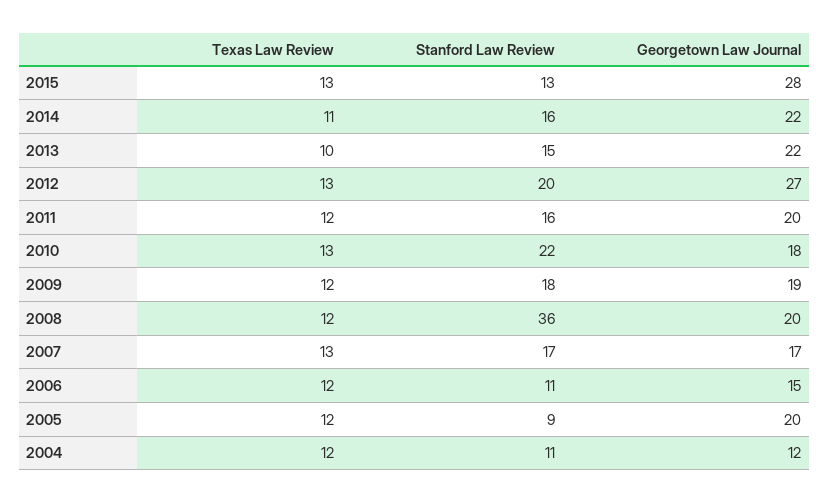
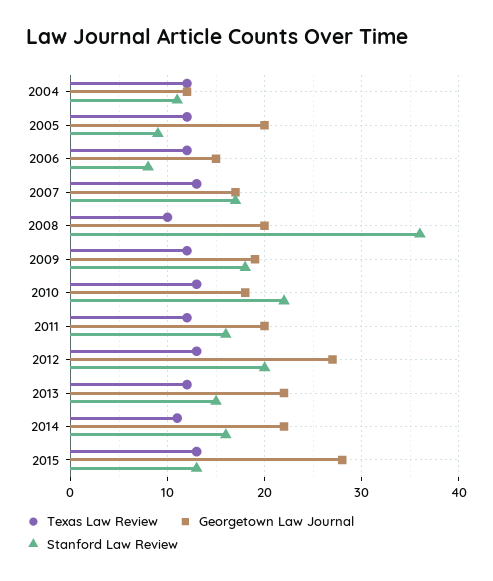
Texas Law Review, 2013: 10 -> 12
Texas Law Review, 2008: 12 -> 10
Stanford Law Review, 2006: 11 -> 8

